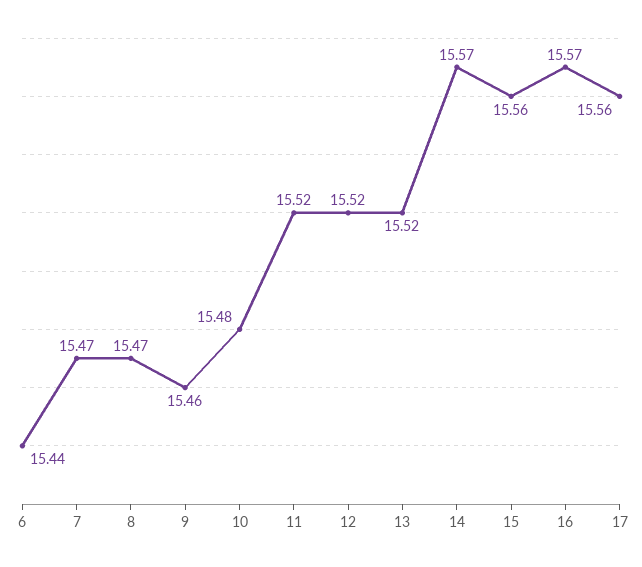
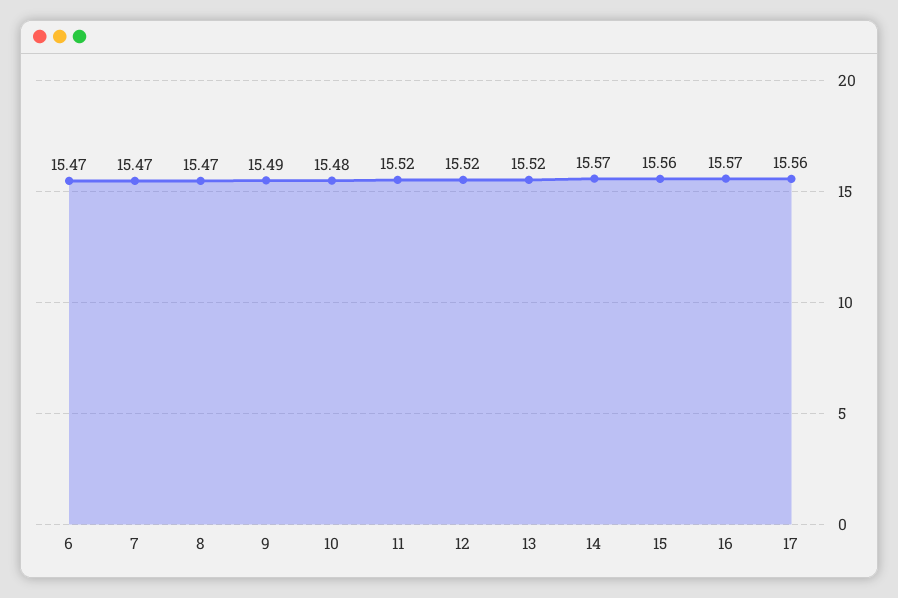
6: 15.44 -> 15.47
9: 15.46 -> 15.49

